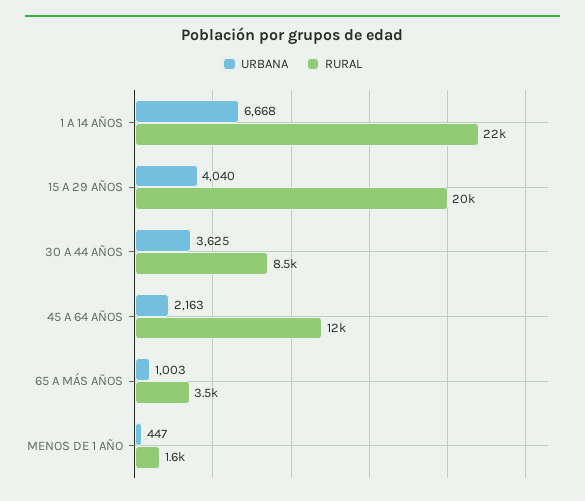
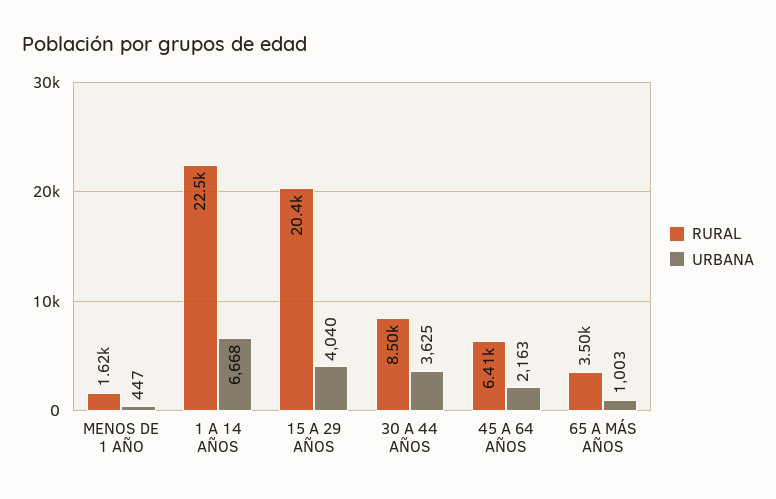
RURAL, 45 A 64 AÑOS: 12000 -> 6410

